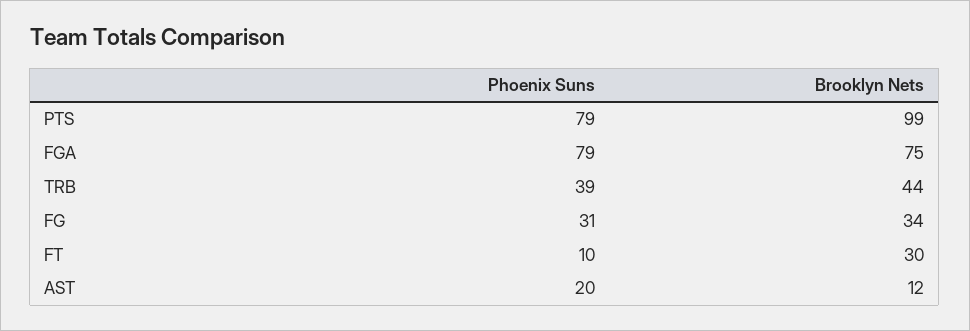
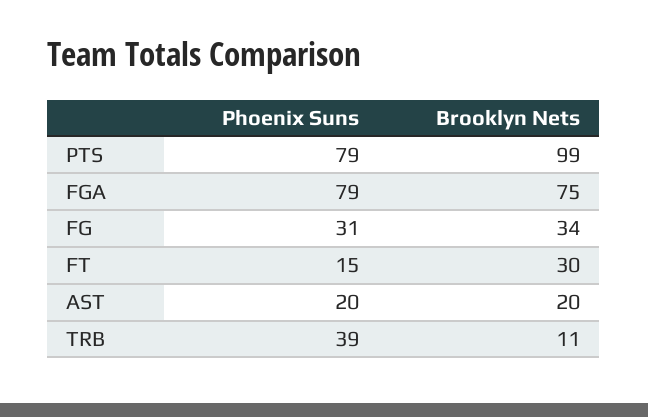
Brooklyn Nets, TRB: 44 -> 11
Phoenix Suns, FT: 10 -> 15
Brooklyn Nets, AST: 12 -> 20

